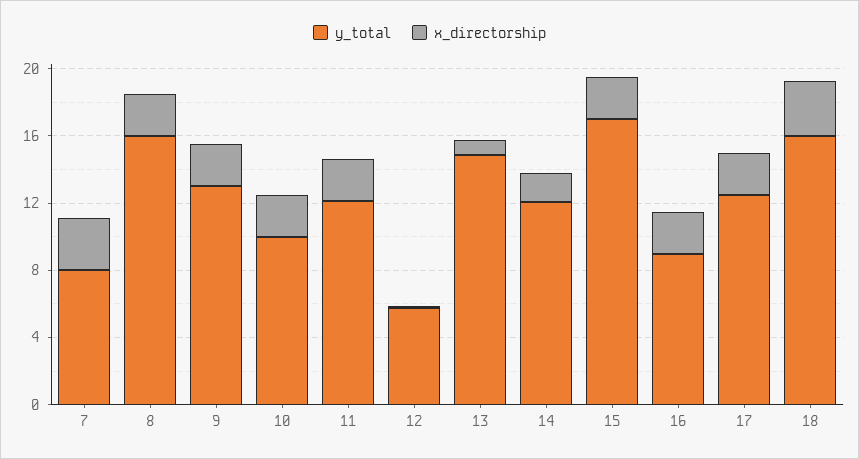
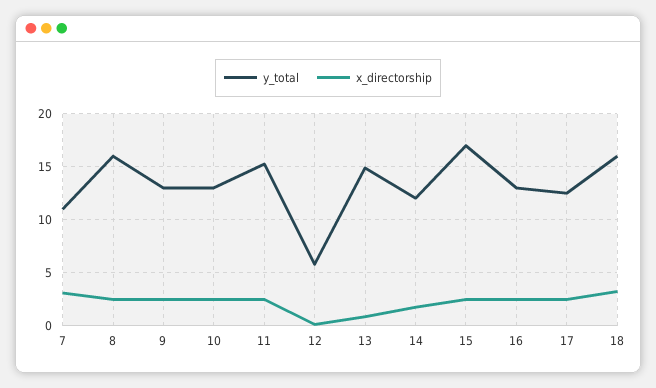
y_total, 7: 8 -> 11
y_total, 10: 10 -> 13
y_total, 11: 12 -> 15
y_total, 16: 9 -> 13

